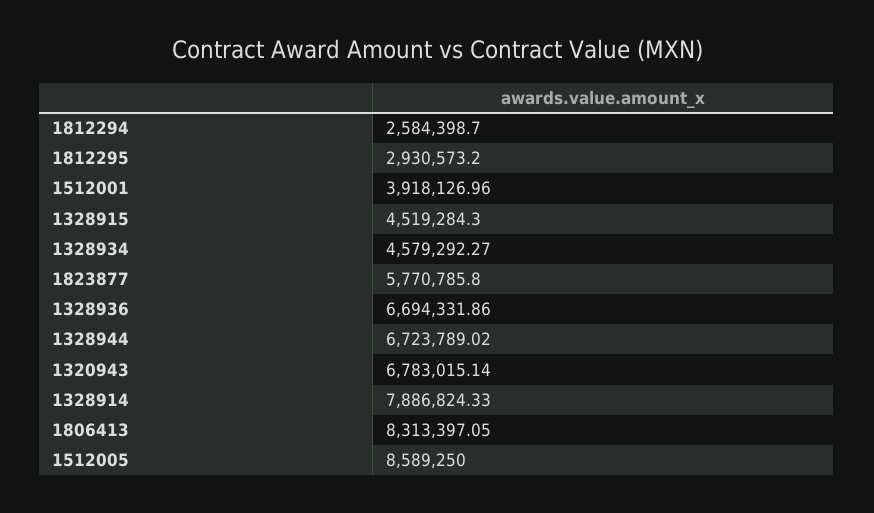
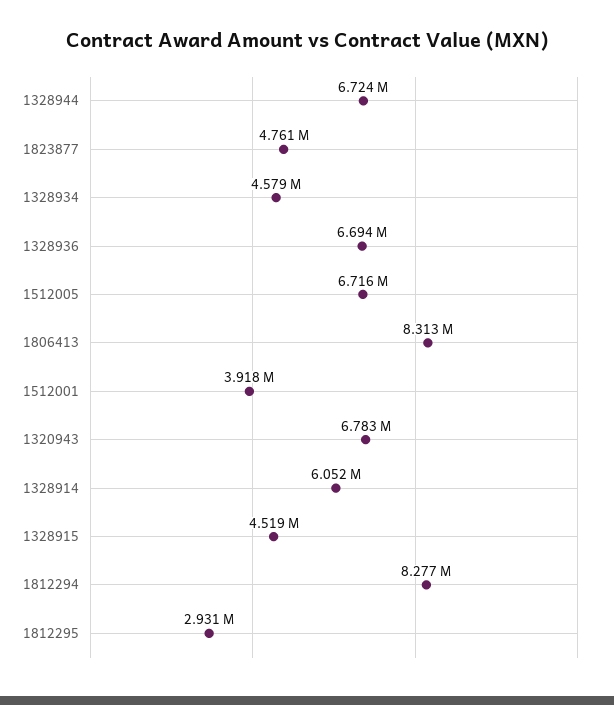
1812294: 2584398.7 -> 8277000
1823877: 5770785.8 -> 4761000
1328914: 7886824.33 -> 6052000
1512005: 8589250 -> 6716000

